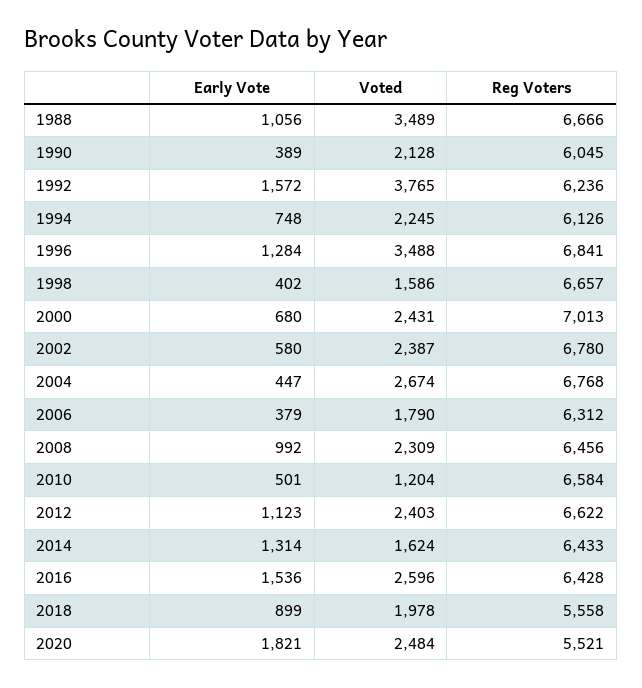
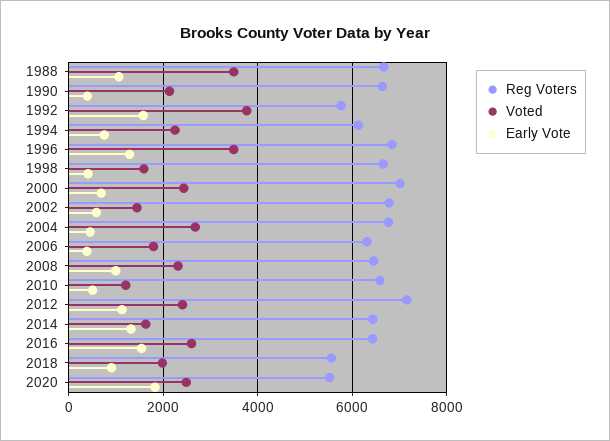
Reg Voters, 1990: 6045 -> 6600
Reg Voters, 1992: 6236 -> 5800
Voted, 2002: 2387 -> 1400
Reg Voters, 2012: 6622 -> 7200

